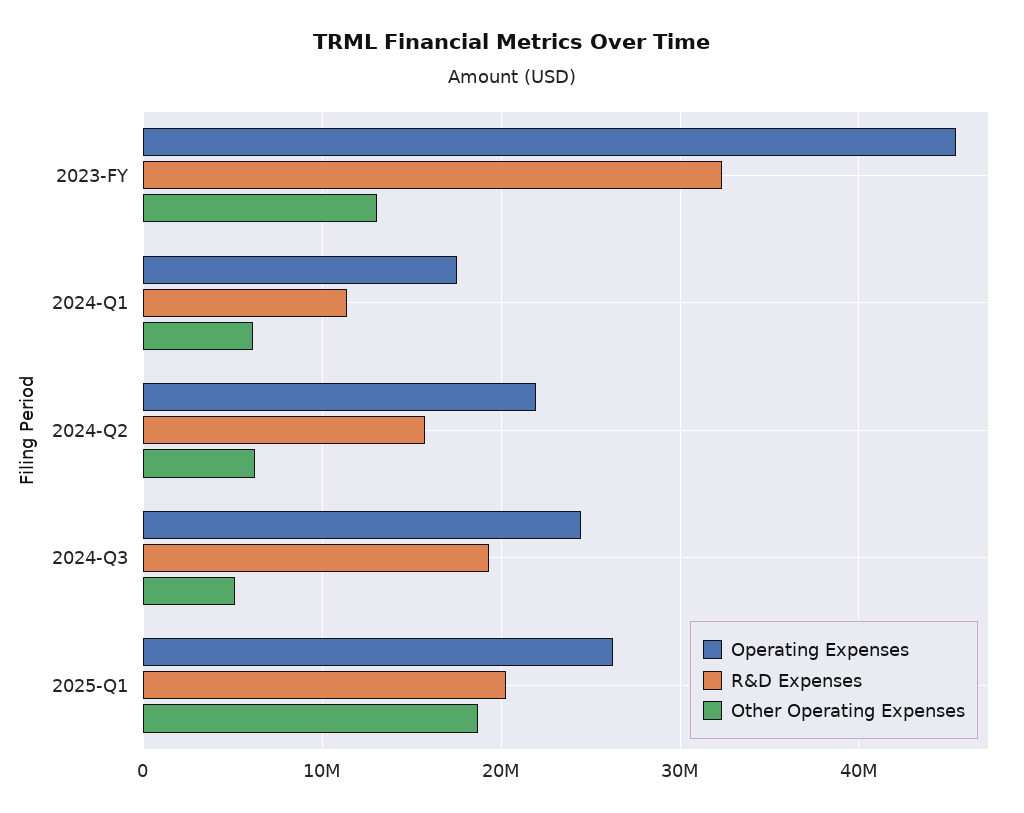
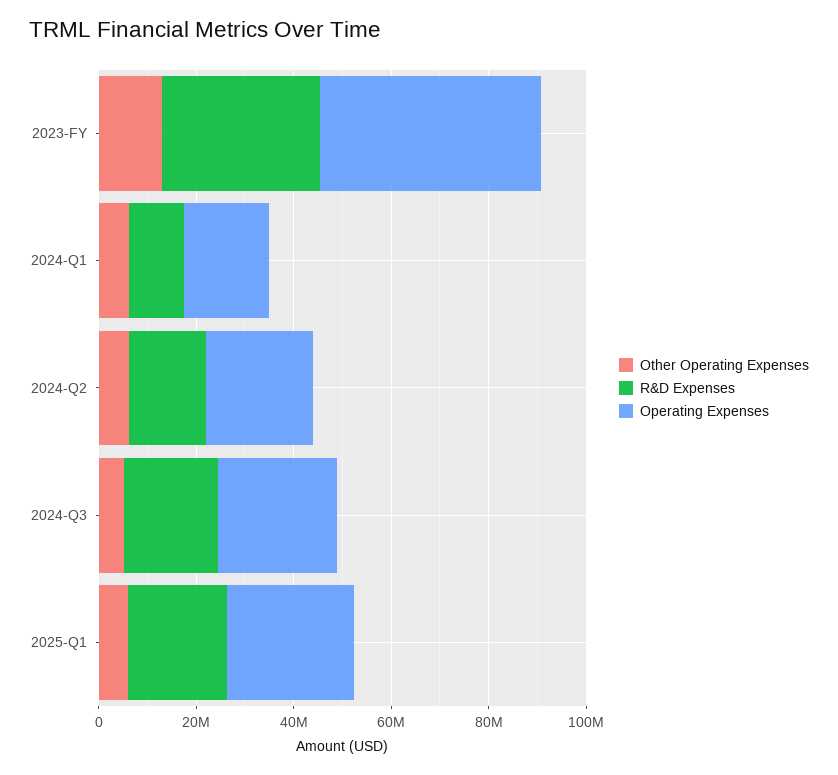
Other Operating Expenses, 2025-Q1: 19000000 -> 5000000

